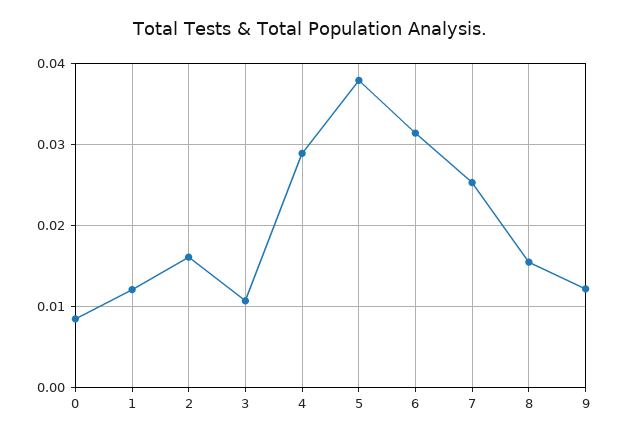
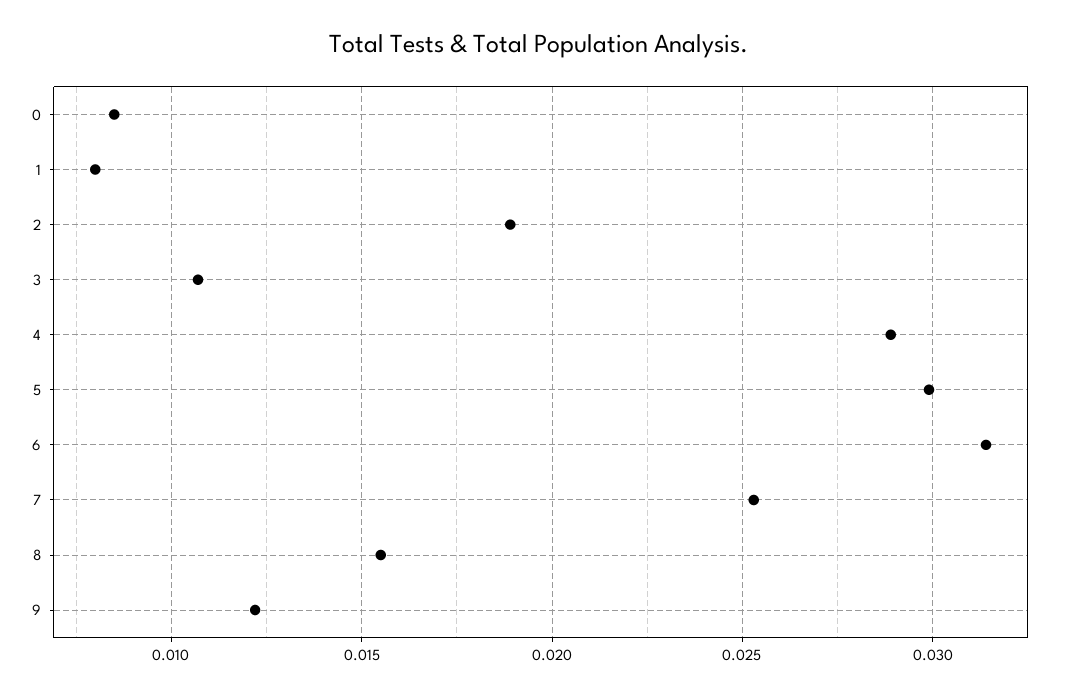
1: 0.012 -> 0.008
2: 0.016 -> 0.019
5: 0.038 -> 0.03

